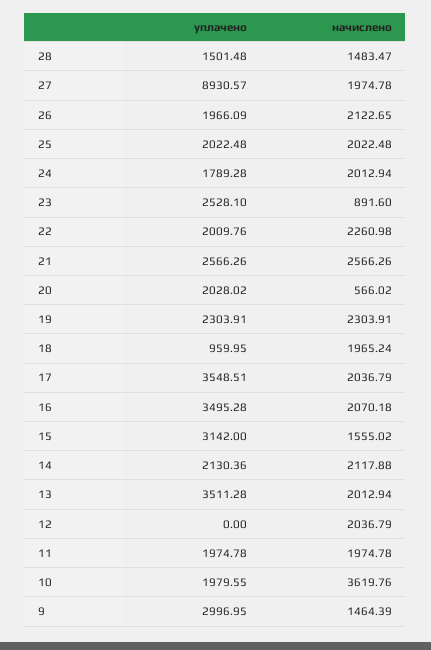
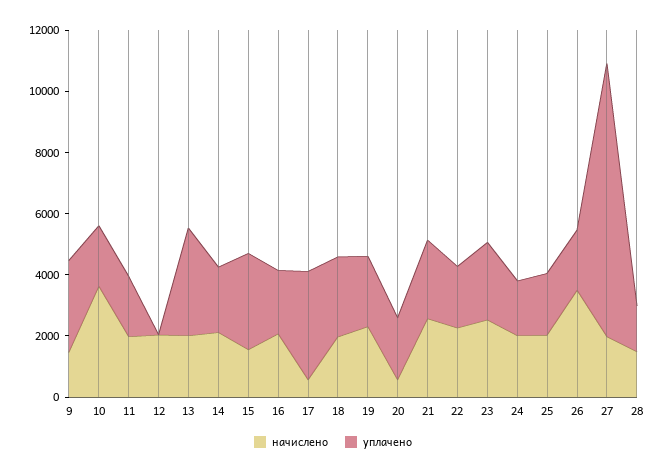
начислено, 26: 2122.65 -> 3500
начислено, 23: 891.6 -> 2500
уплачено, 18: 959.95 -> 2500
начислено, 17: 2036.79 -> 500
уплачено, 16: 3495.28 -> 2000

